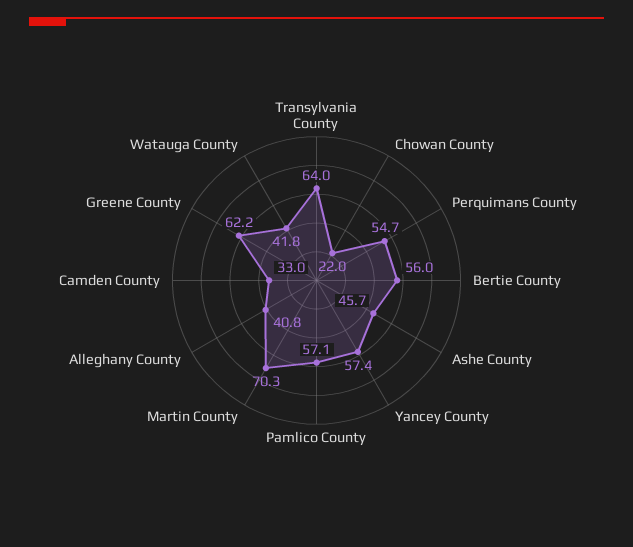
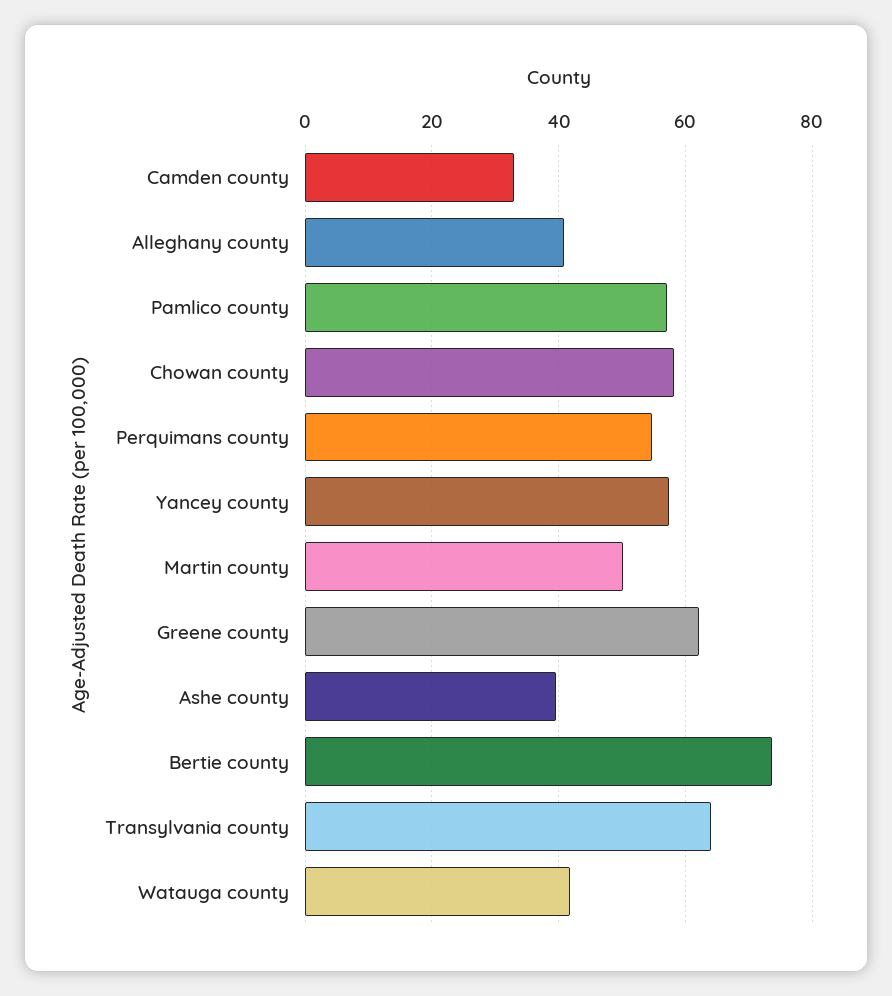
Chowan County: 22 -> 58
Bertie County: 56 -> 74
Ashe County: 45.7 -> 40
Martin County: 70.3 -> 50

